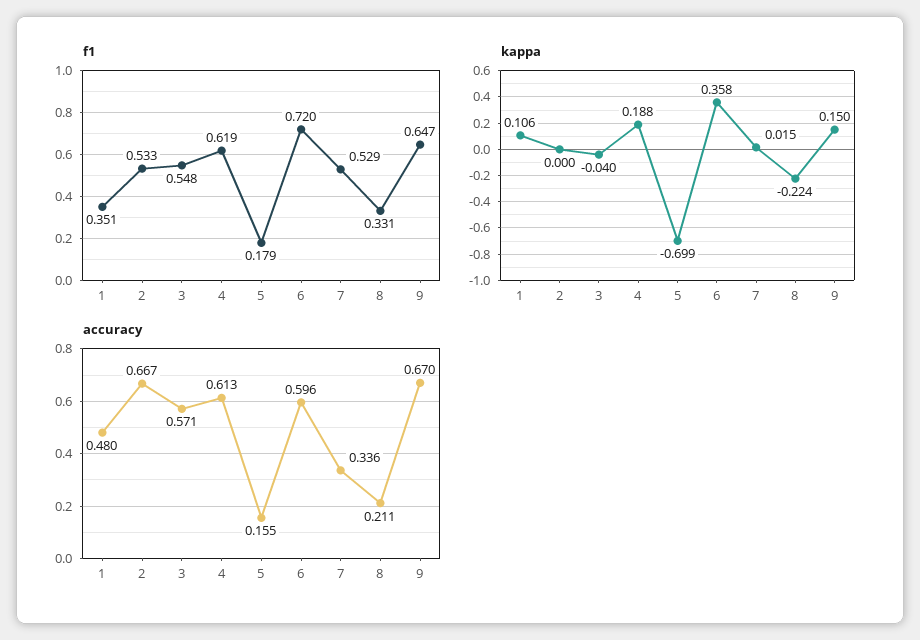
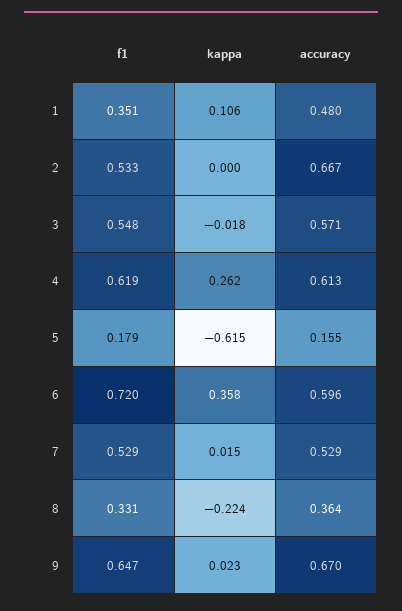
kappa, 3: -0.04 -> -0.018
kappa, 4: 0.188 -> 0.262
kappa, 5: -0.699 -> -0.615
kappa, 9: 0.15 -> 0.023
accuracy, 7: 0.336 -> 0.529
accuracy, 8: 0.211 -> 0.364

